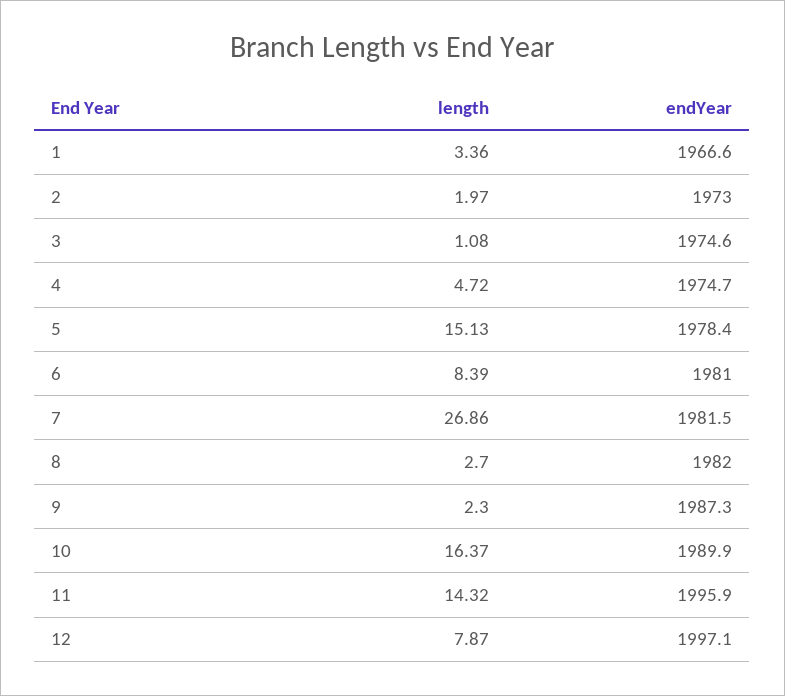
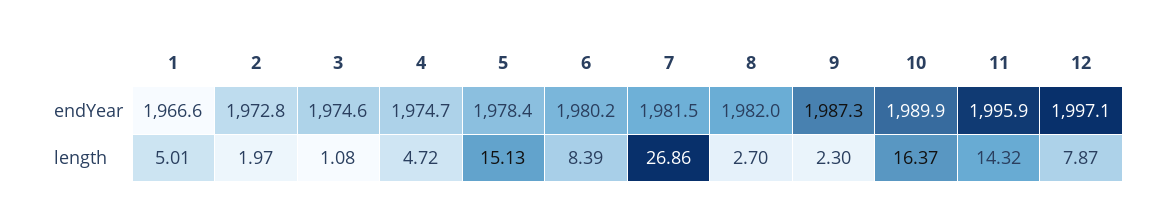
length, 1: 3.36 -> 5.01
endYear, 2: 1973 -> 1972.8
endYear, 6: 1981 -> 1980.2

